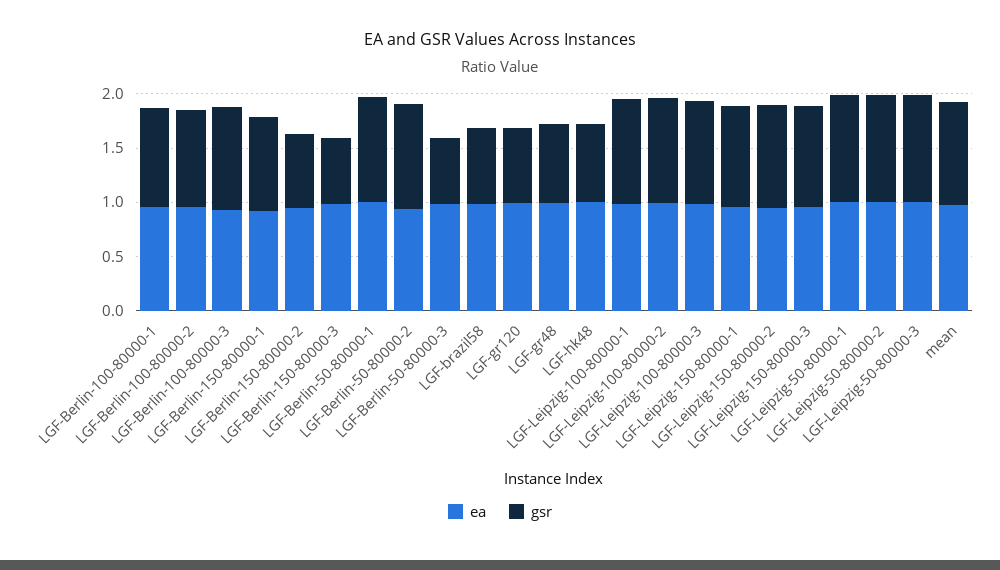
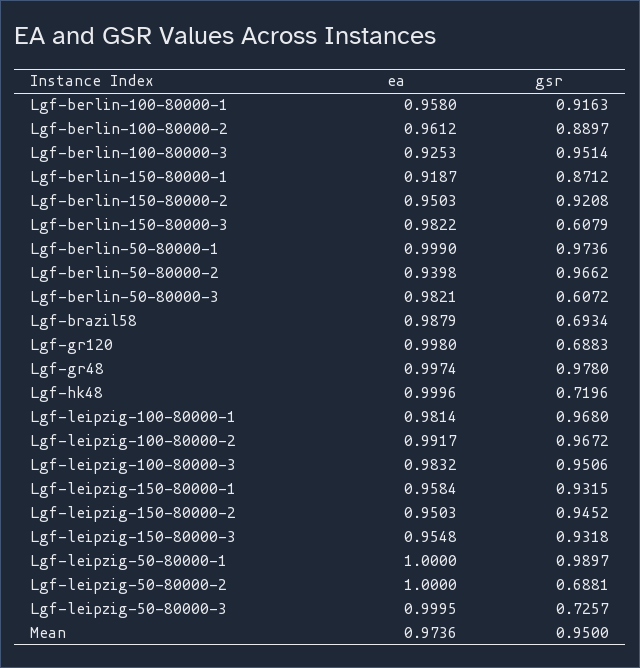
gsr, LGF-Berlin-150-80000-2: 0.7 -> 0.9208
gsr, LGF-gr48: 0.7 -> 0.978
gsr, LGF-Leipzig-50-80000-2: 1 -> 0.6881
gsr, LGF-Leipzig-50-80000-3: 1 -> 0.7257

